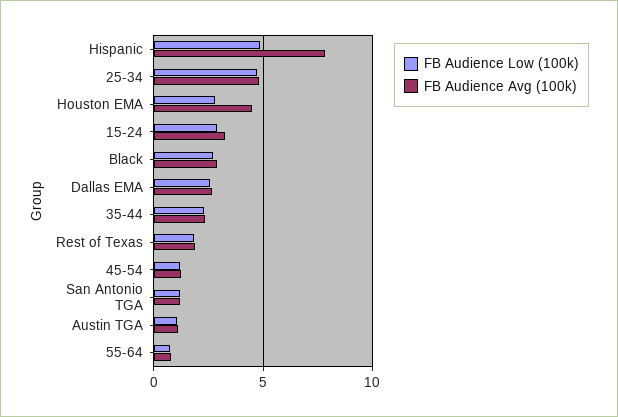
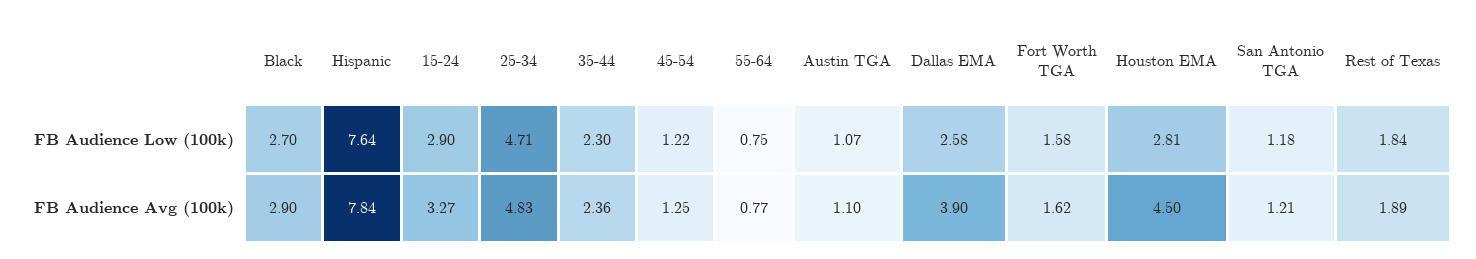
FB Audience Low (100k), Hispanic: 5 -> 7.64
FB Audience Avg (100k), Dallas EMA: 2.5 -> 3.9
FB Audience Low (100k), Fort Worth TGA: none -> 1.58
FB Audience Avg (100k), Fort Worth TGA: none -> 1.62

